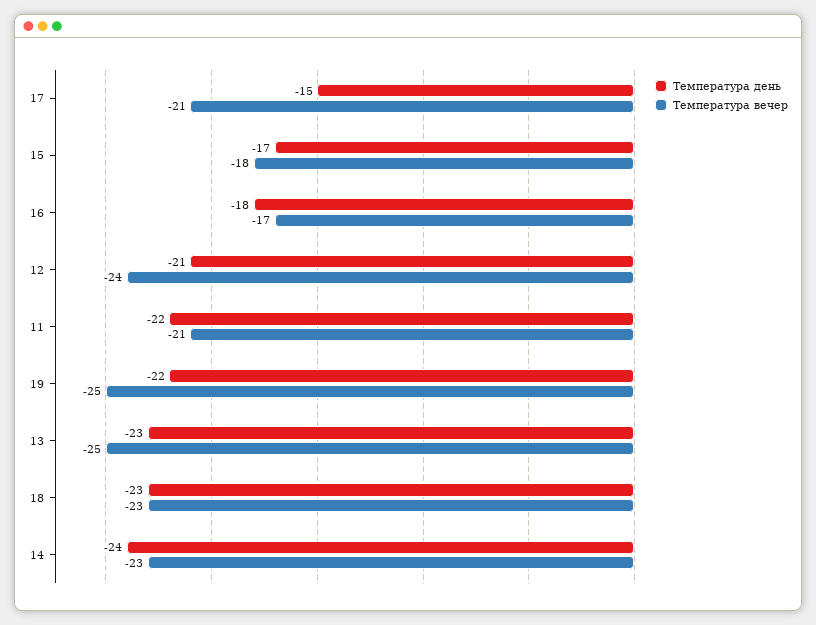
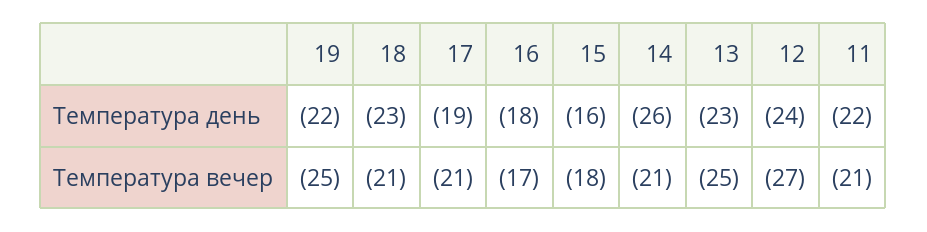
Температура день, 17: -15 -> -19
Температура день, 15: -17 -> -16
Температура день, 12: -21 -> -24
Температура вечер, 12: -24 -> -27
Температура вечер, 18: -23 -> -21
Температура день, 14: -24 -> -26
Температура вечер, 14: -23 -> -21

